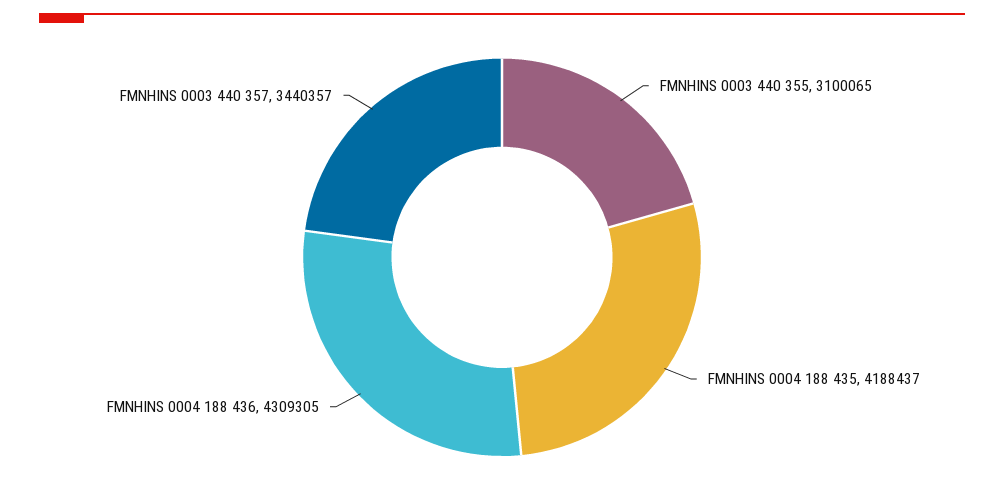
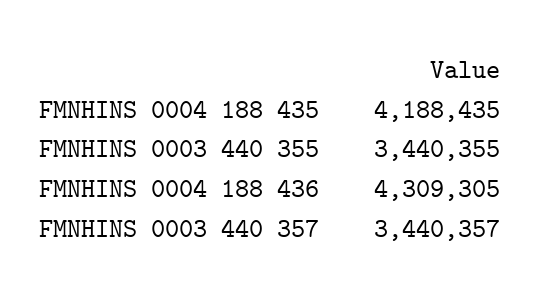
FMNHINS 0003 440 355: 3100065 -> 3440355
FMNHINS 0004 188 435: 4188437 -> 4188435

